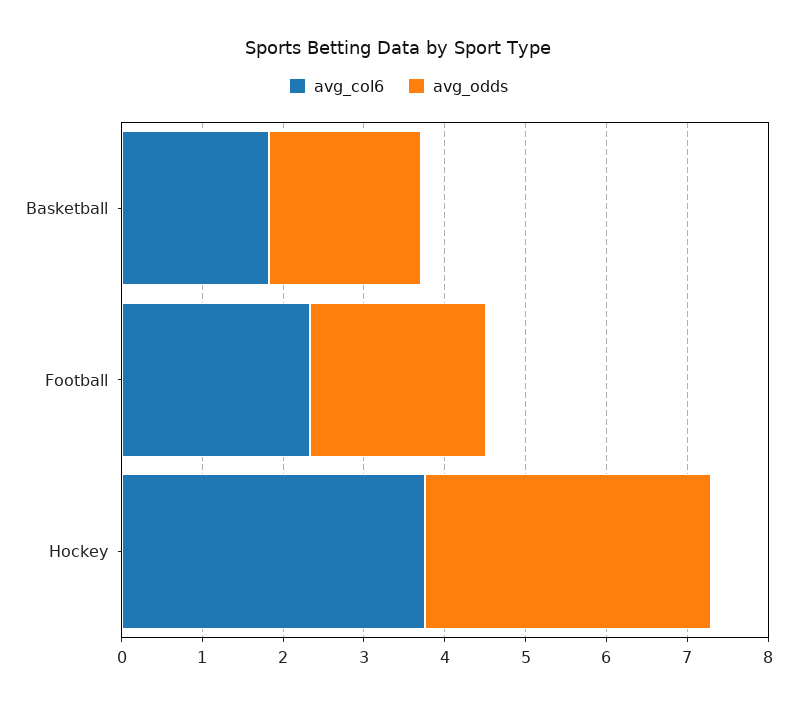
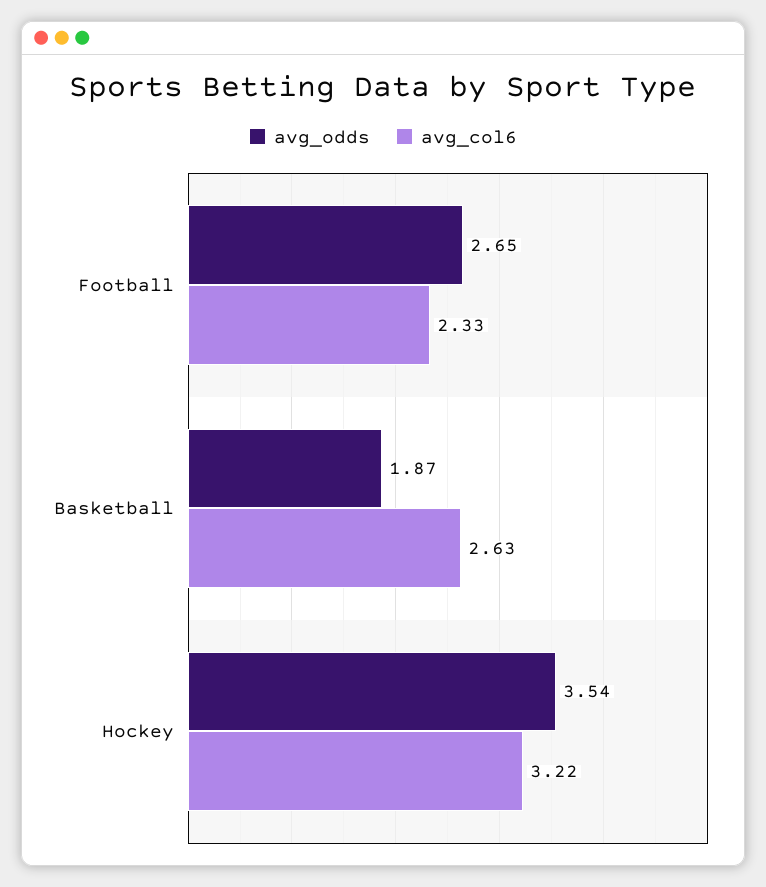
avg_col6, Basketball: 1.8 -> 2.63
avg_odds, Football: 2.2 -> 2.65
avg_col6, Hockey: 3.8 -> 3.22

